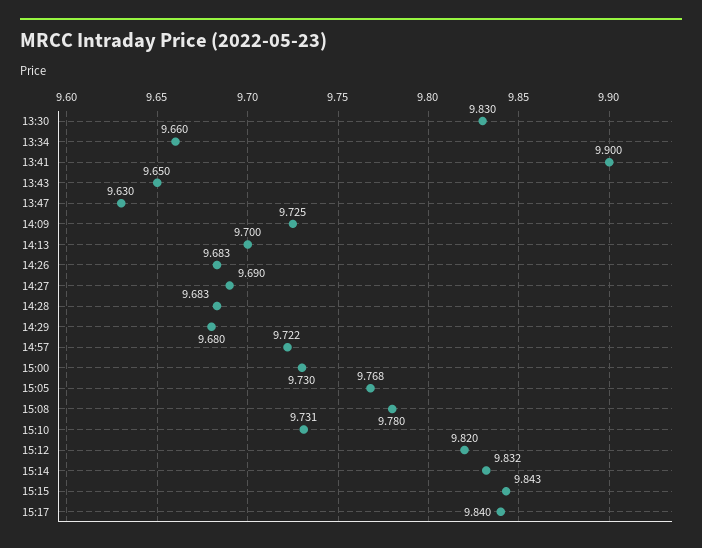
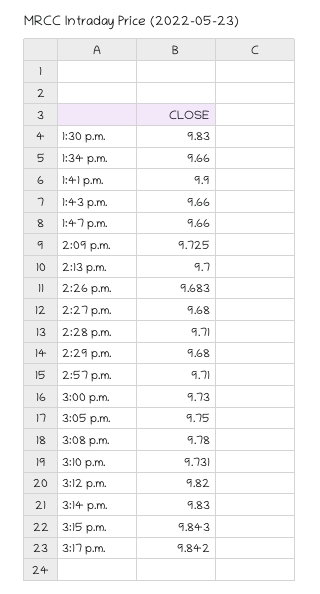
13:43: 9.65 -> 9.66
13:47: 9.63 -> 9.66
14:27: 9.69 -> 9.68
14:28: 9.683 -> 9.71
14:57: 9.722 -> 9.71
15:05: 9.768 -> 9.75
15:14: 9.832 -> 9.83
15:17: 9.84 -> 9.842

